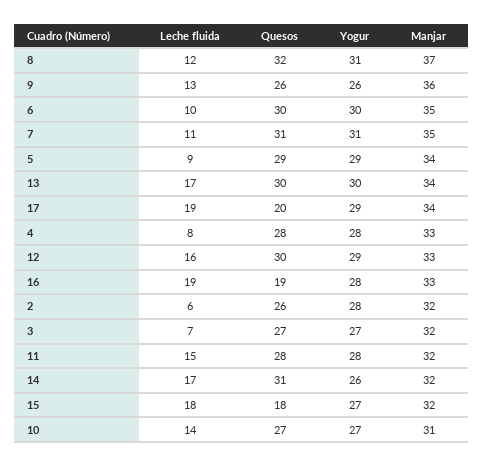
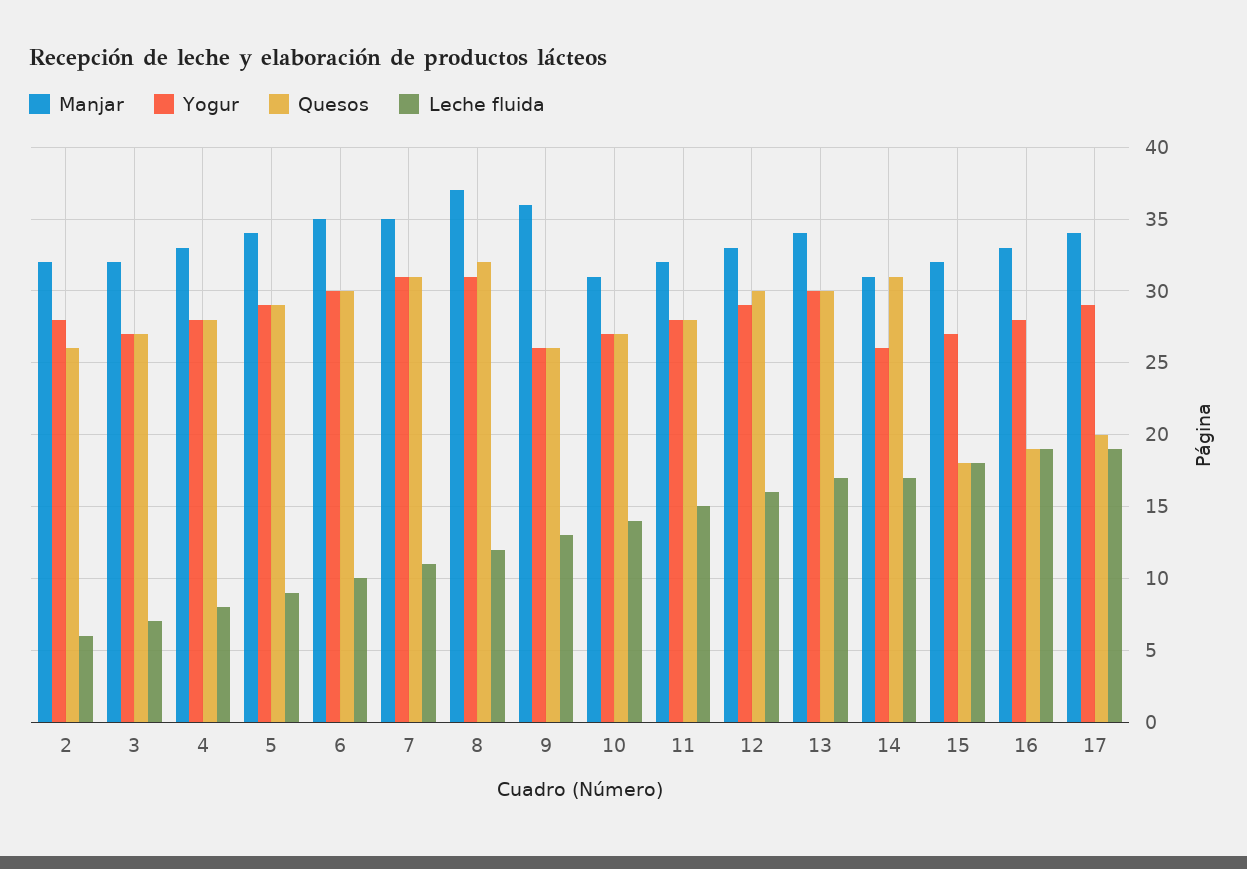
Manjar, 14: 32 -> 31

